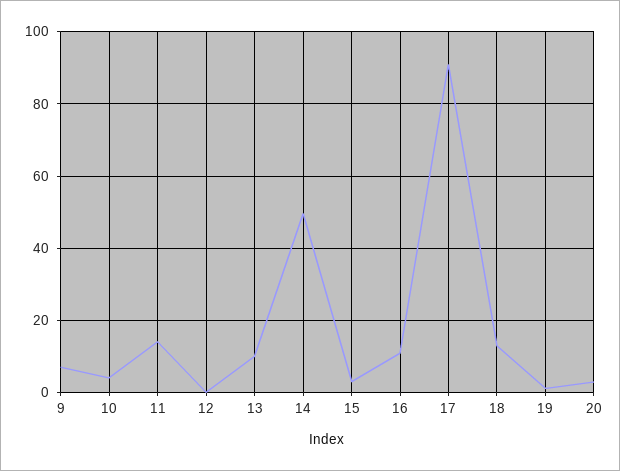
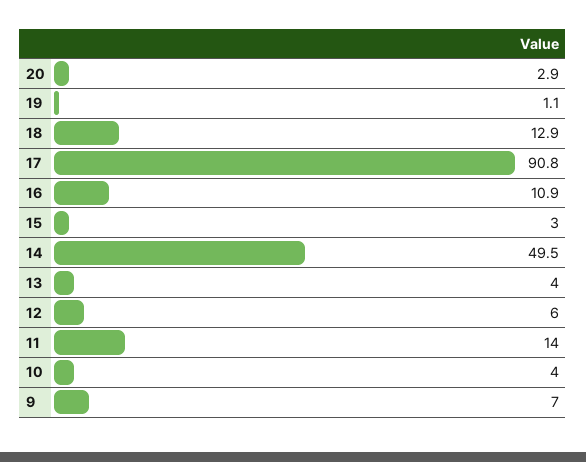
12: 0 -> 6
13: 10 -> 4

